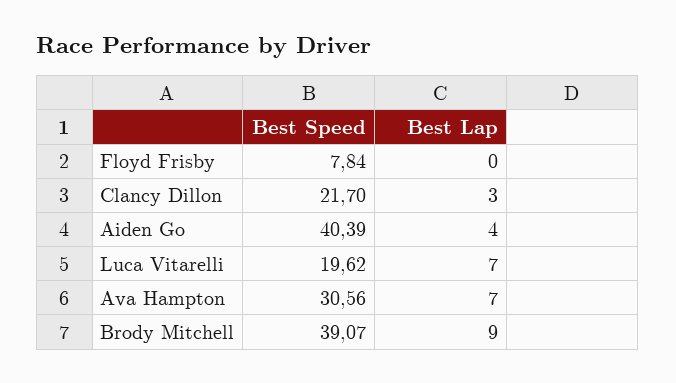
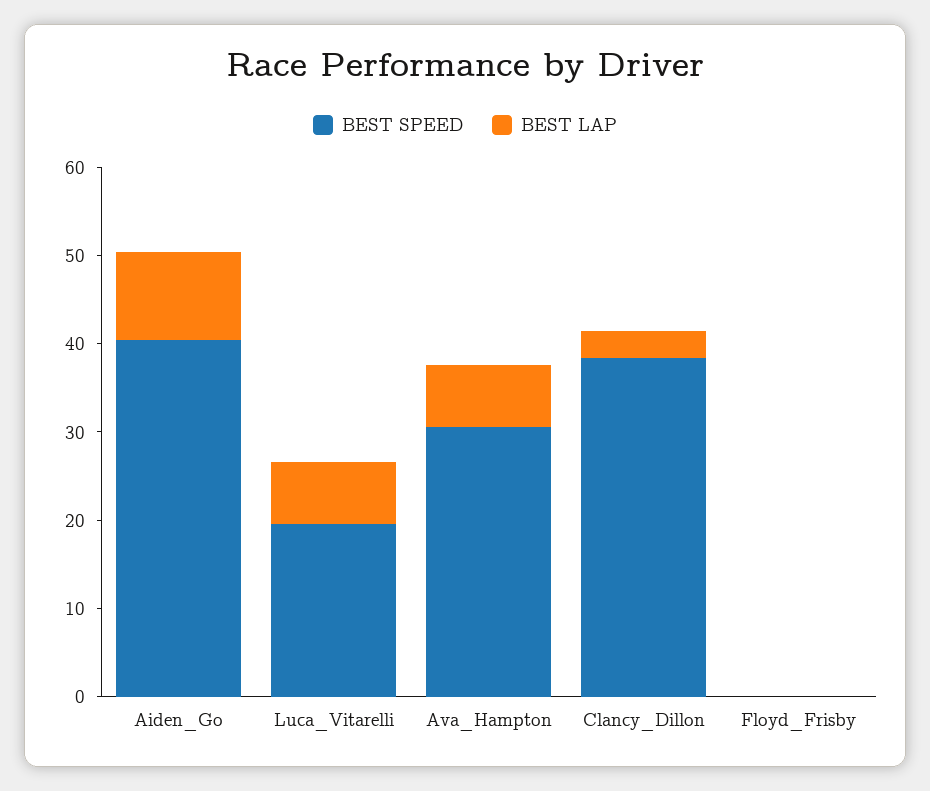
Best Speed, Floyd Frisby: 7.84 -> 0
Best Speed, Clancy Dillon: 21.7 -> 38
Best Lap, Aiden Go: 4 -> 10
Best Speed, Brody Mitchell: 39.07 -> none
Best Lap, Brody Mitchell: 9 -> none

